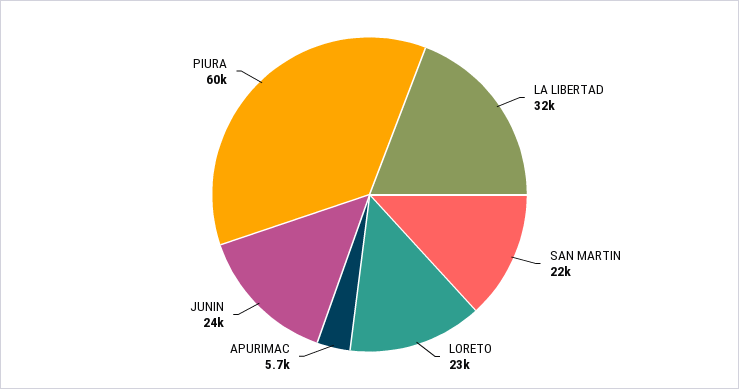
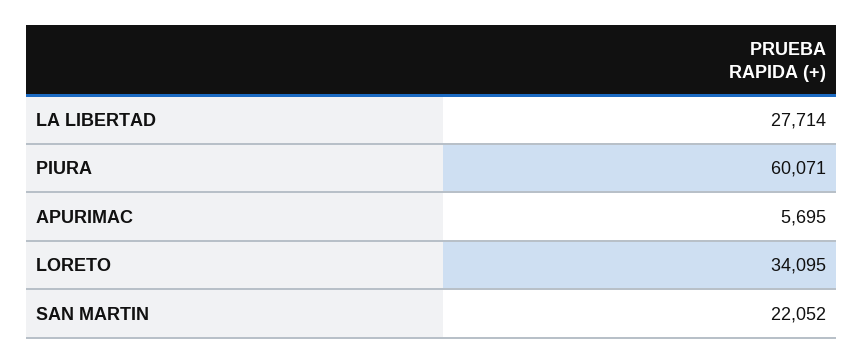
LA LIBERTAD: 32000 -> 27714
LORETO: 23000 -> 34095
JUNIN: 24000 -> none

